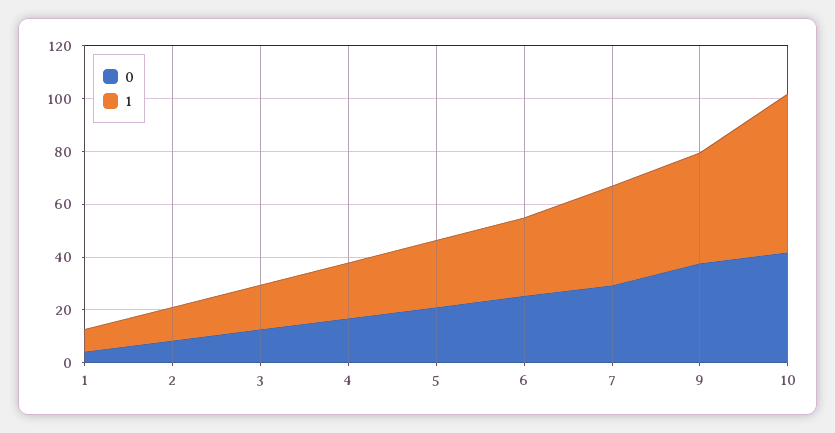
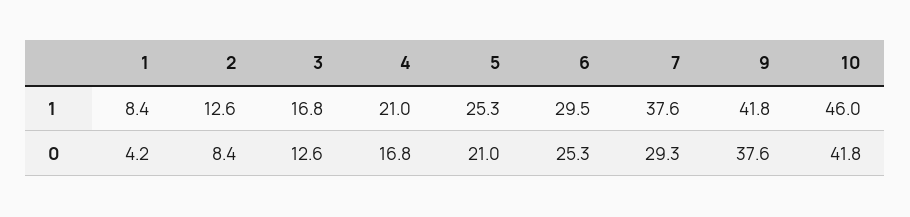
1, 10: 60 -> 46

